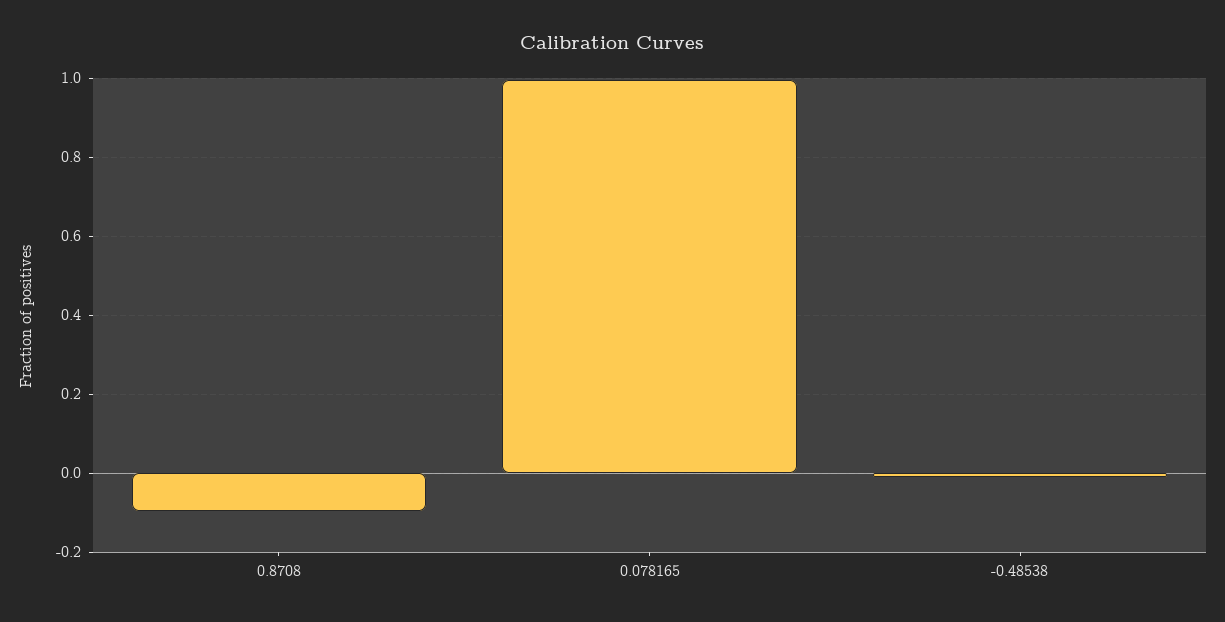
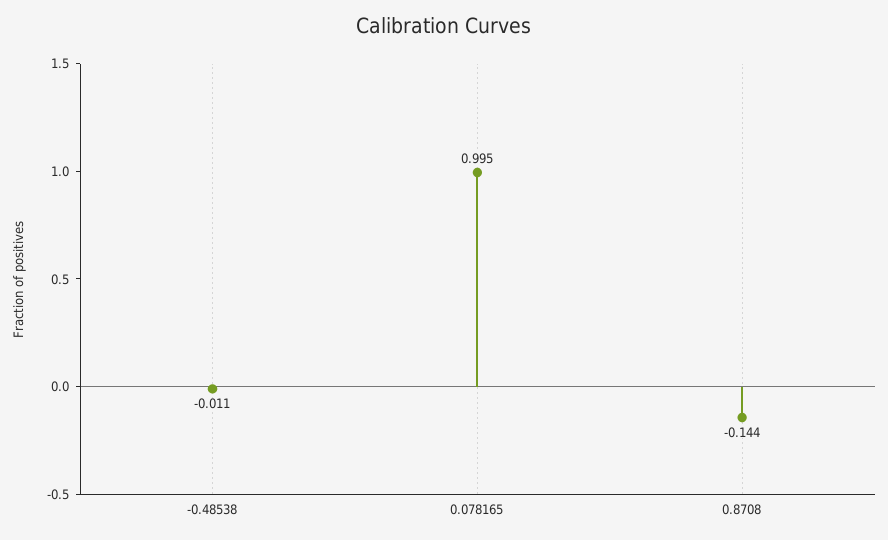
0.8708: -0.1 -> -0.144

